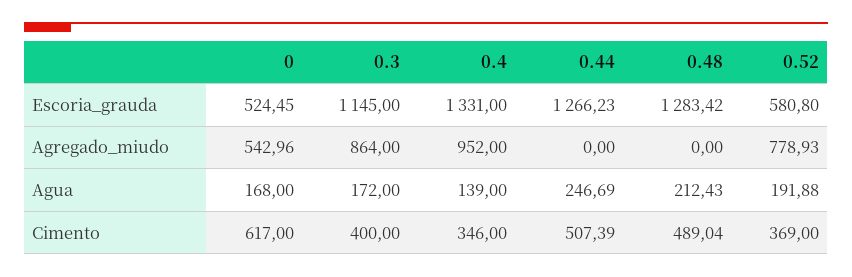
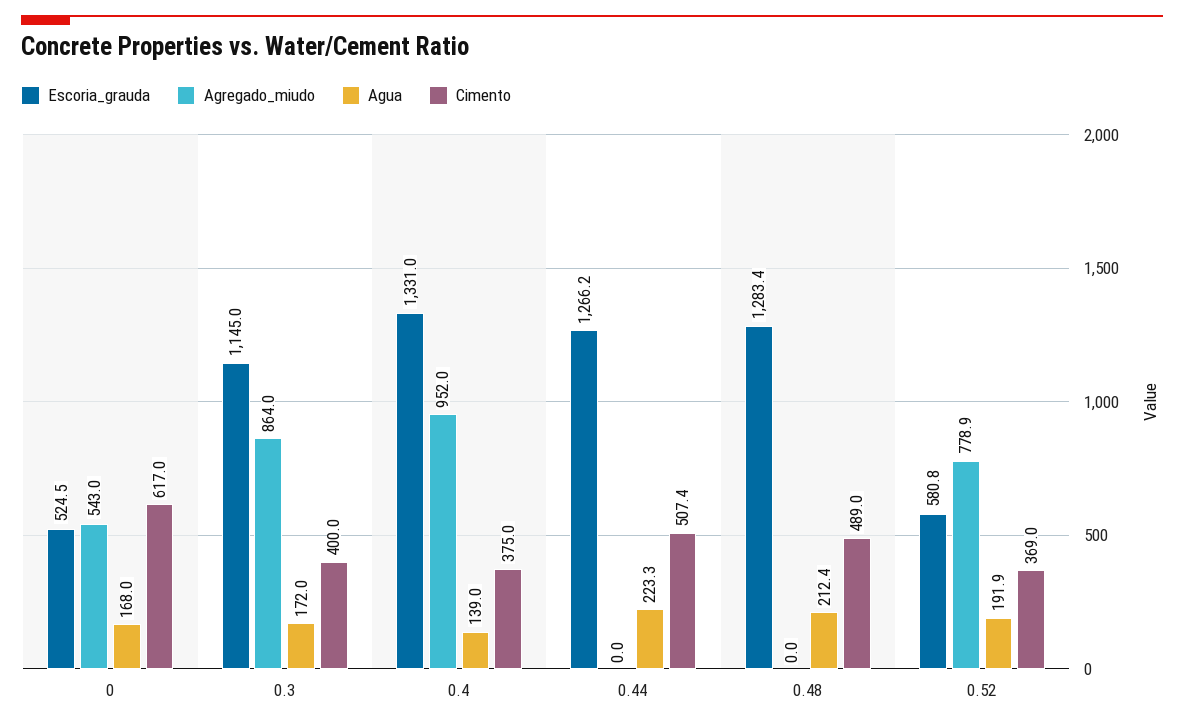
Agua, 0.44: 246.69 -> 223.3
Cimento, 0.4: 346 -> 375

